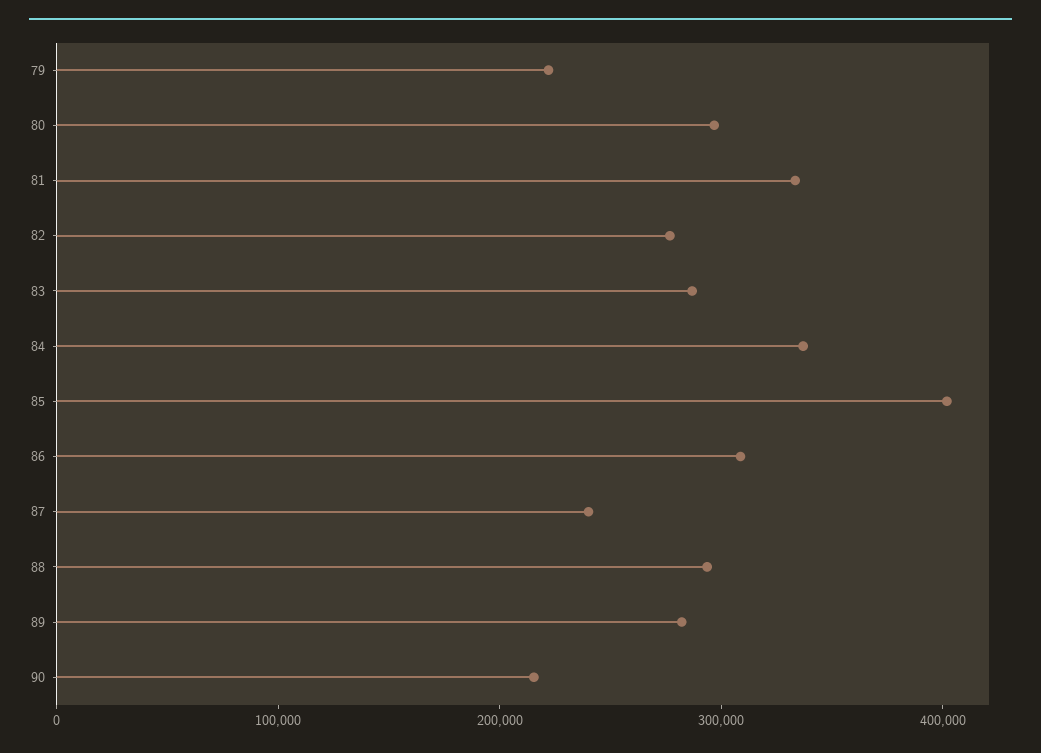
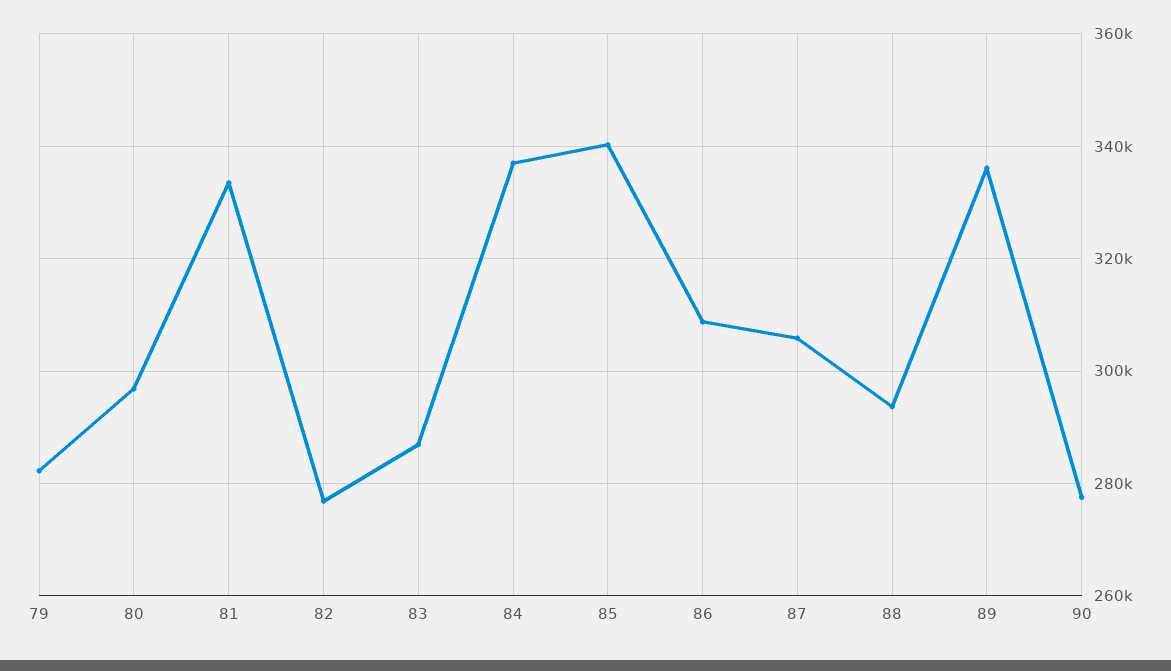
79: 220000 -> 282000
85: 400000 -> 340000
87: 240000 -> 306000
89: 280000 -> 336000
90: 220000 -> 278000

